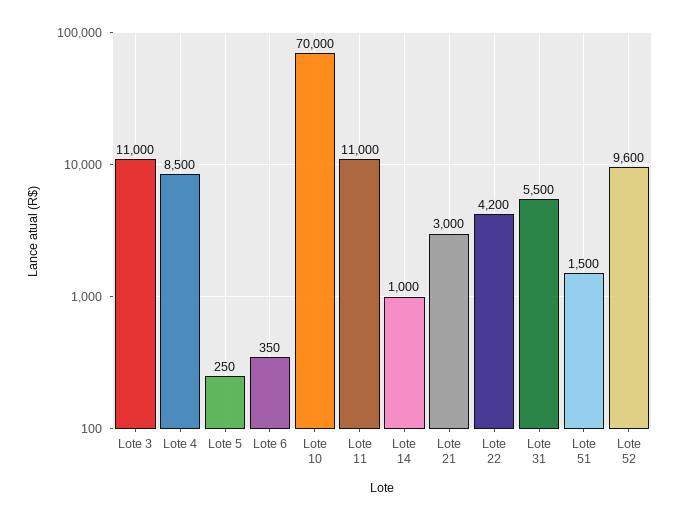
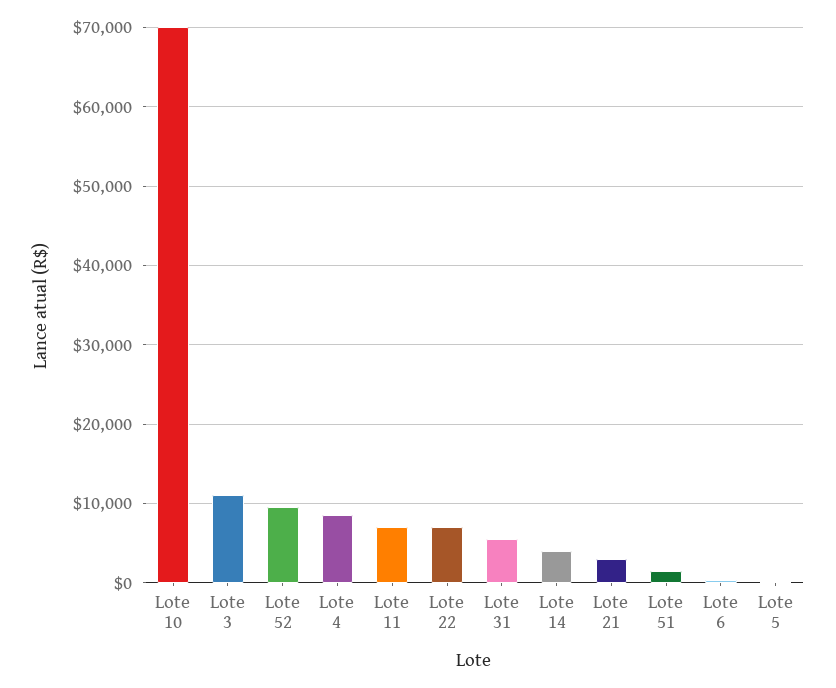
Lote 11: 11000 -> 7000
Lote 14: 1000 -> 4000
Lote 22: 4200 -> 7000

